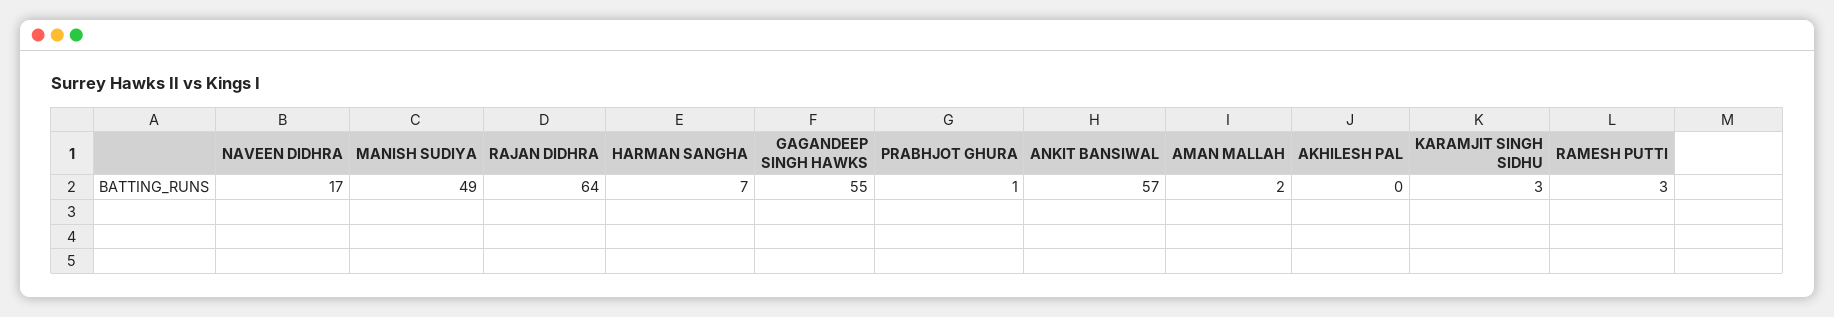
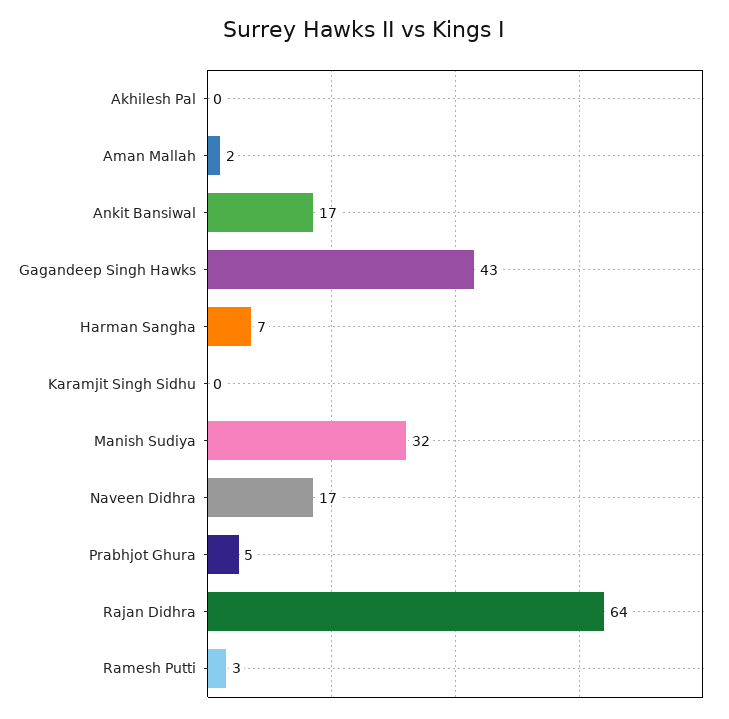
MANISH SUDIYA: 49 -> 32
GAGANDEEP SINGH HAWKS: 55 -> 43
PRABHJOT GHURA: 1 -> 5
ANKIT BANSIWAL: 57 -> 17
KARAMJIT SINGH SIDHU: 3 -> 0

